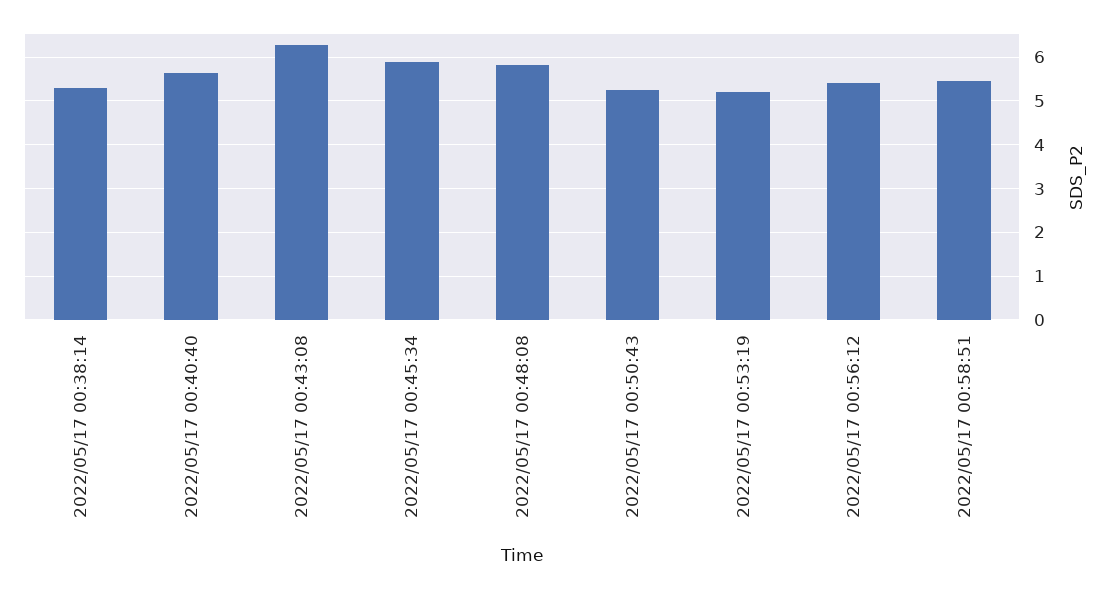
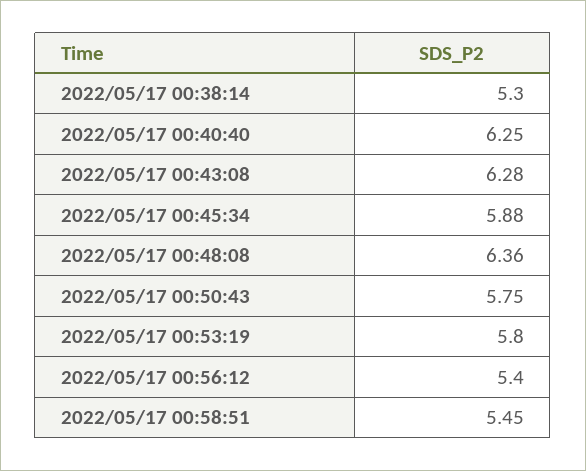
2022/05/17 00:40:40: 5.6 -> 6.25
2022/05/17 00:48:08: 5.8 -> 6.36
2022/05/17 00:50:43: 5.2 -> 5.75
2022/05/17 00:53:19: 5.2 -> 5.8

